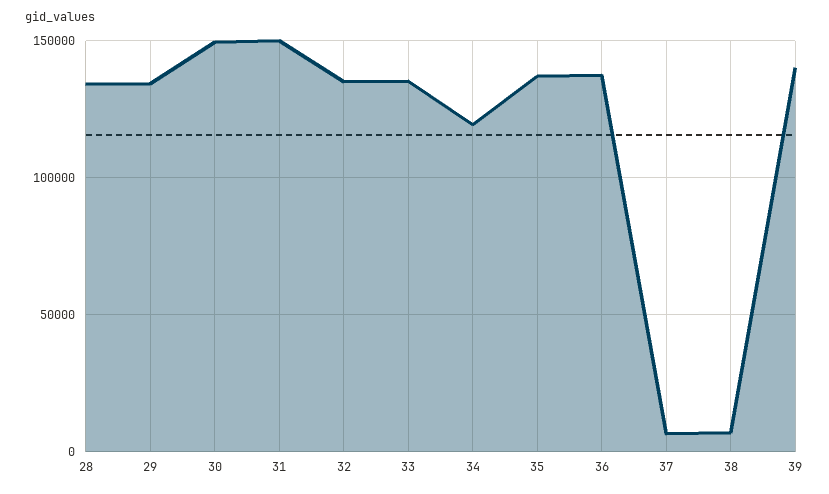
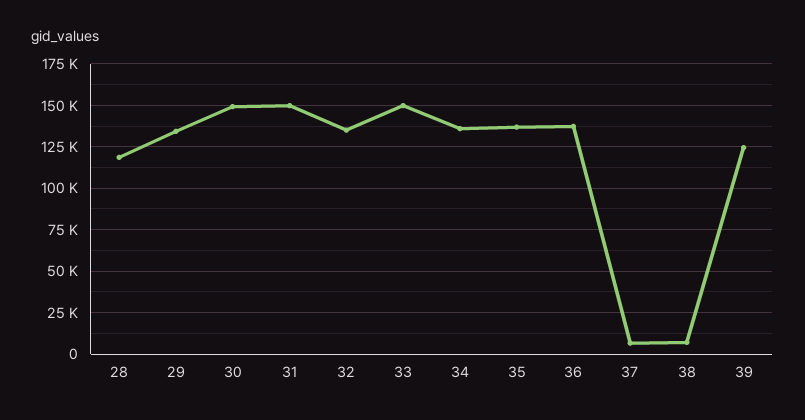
28: 135000 -> 120000
33: 135000 -> 150000
34: 120000 -> 135000
39: 140000 -> 125000

